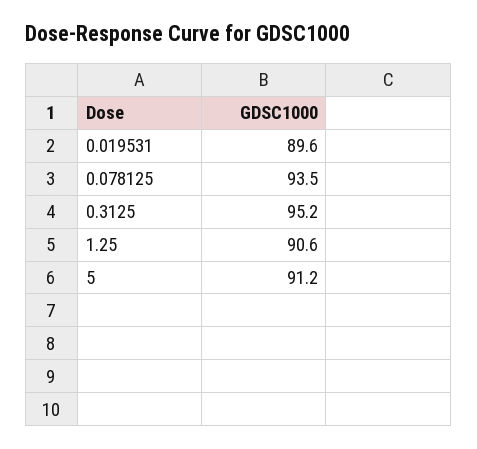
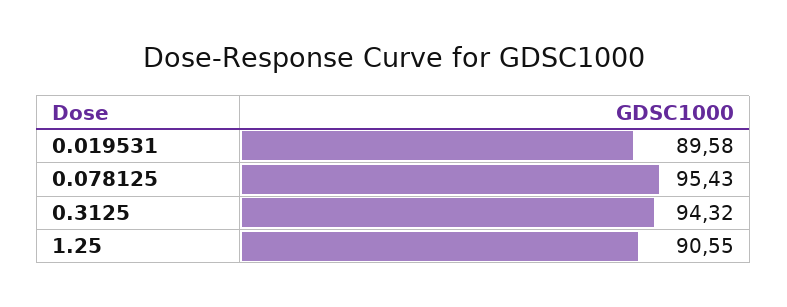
0.078125: 93.5 -> 95.43
0.3125: 95.2 -> 94.32
5: 91.2 -> none

